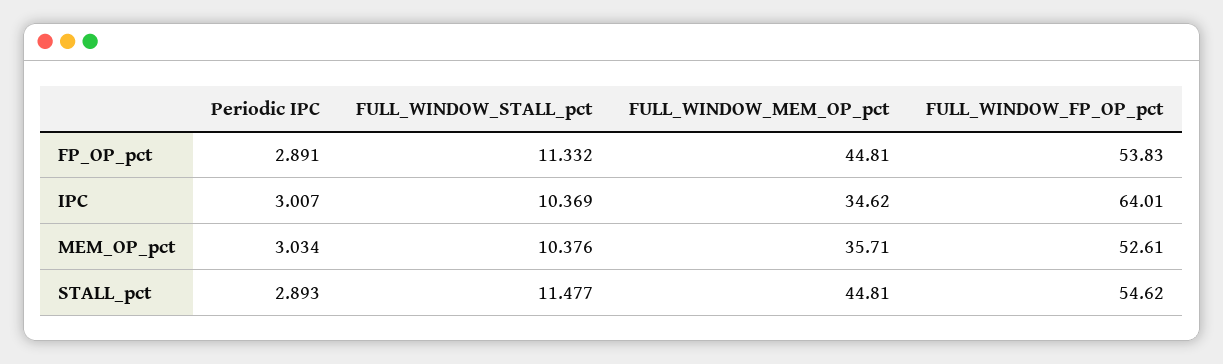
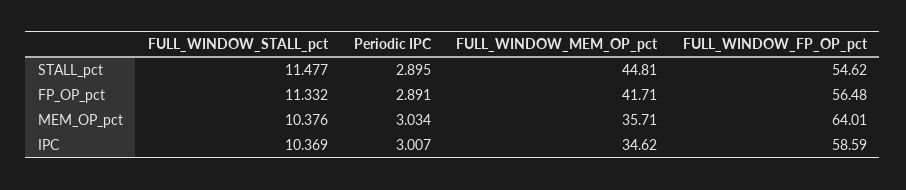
FULL_WINDOW_MEM_OP_pct, FP_OP_pct: 44.81 -> 41.71
FULL_WINDOW_FP_OP_pct, FP_OP_pct: 53.83 -> 56.48
FULL_WINDOW_FP_OP_pct, IPC: 64.01 -> 58.59
FULL_WINDOW_FP_OP_pct, MEM_OP_pct: 52.61 -> 64.01
Periodic IPC, STALL_pct: 2.893 -> 2.895

